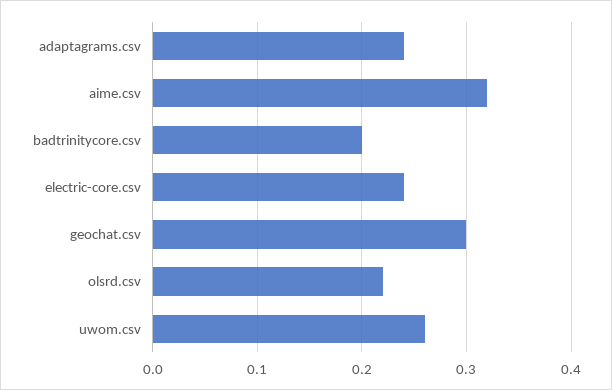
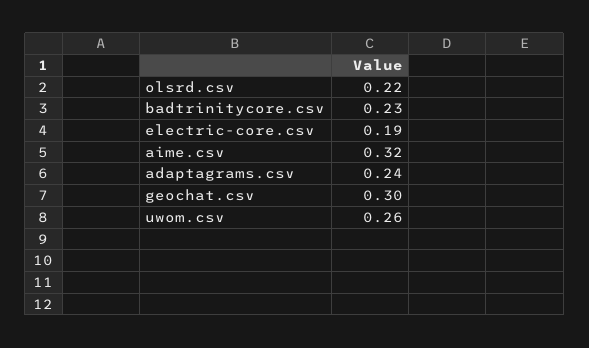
badtrinitycore.csv: 0.2 -> 0.23
electric-core.csv: 0.24 -> 0.19

